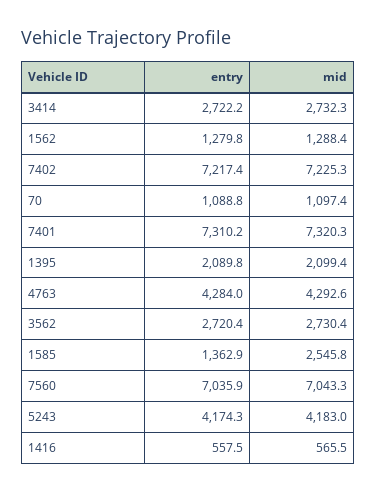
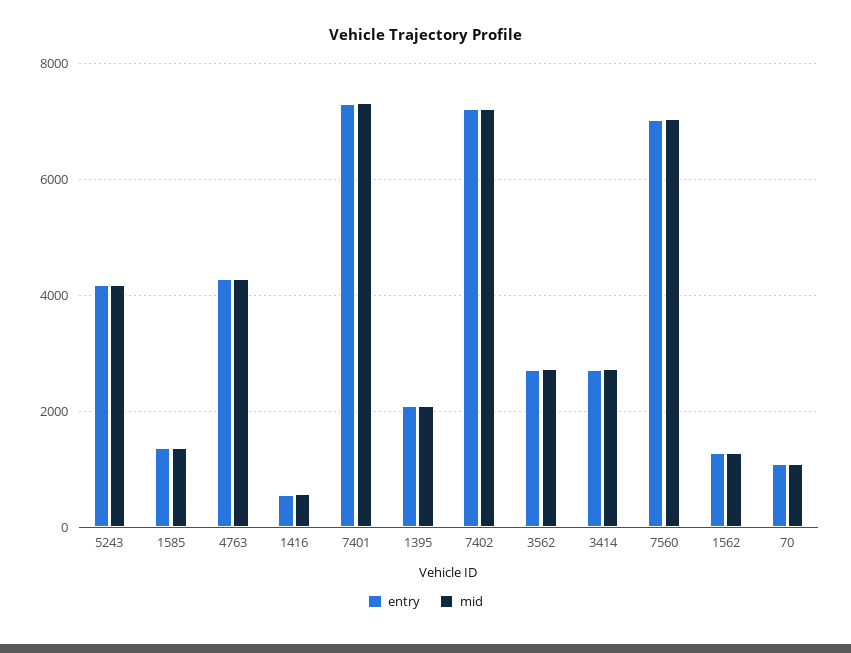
mid, 1585: 2545.8 -> 1400

